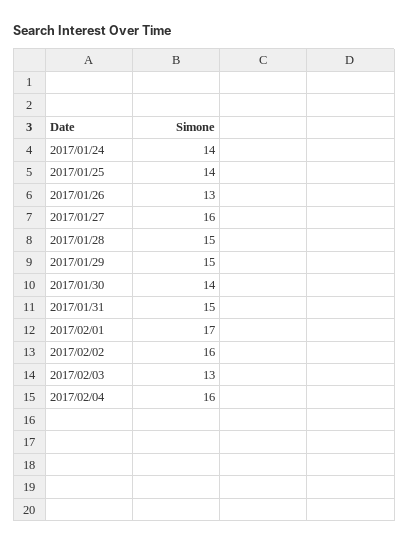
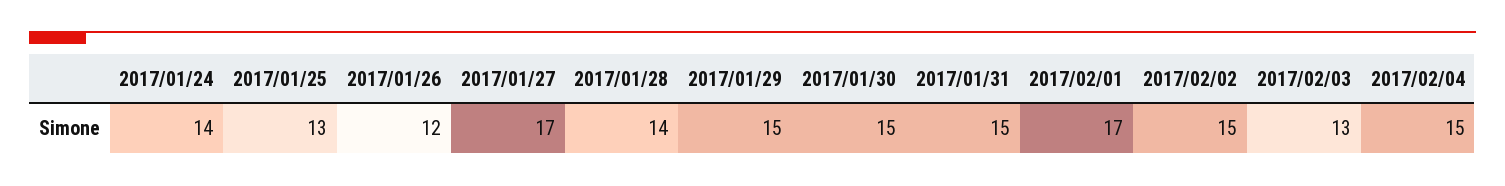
2017/01/25: 14 -> 13
2017/01/26: 13 -> 12
2017/01/27: 16 -> 17
2017/01/28: 15 -> 14
2017/01/30: 14 -> 15
2017/02/02: 16 -> 15
2017/02/04: 16 -> 15

